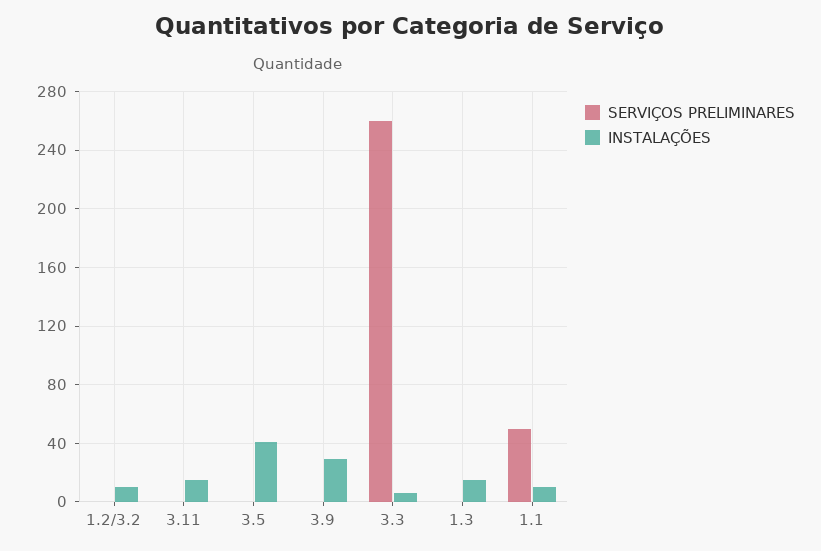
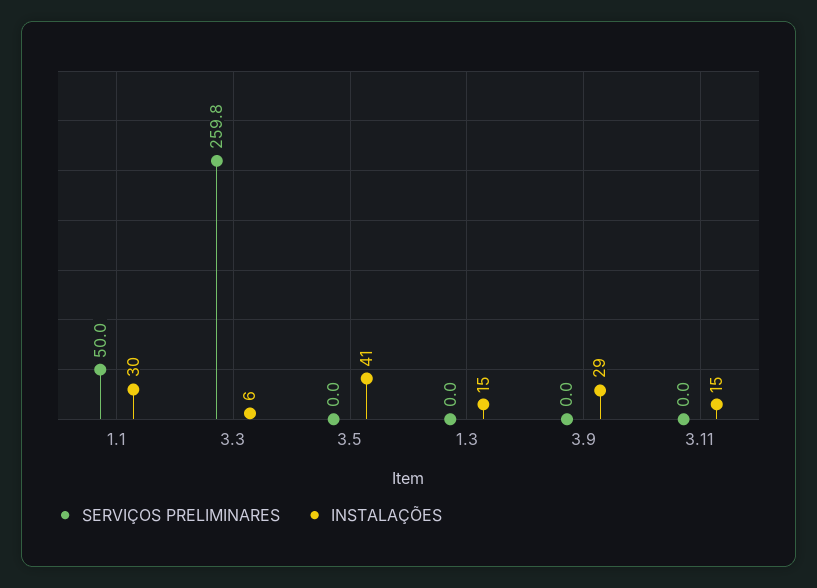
SERVIÇOS PRELIMINARES, 1.2/3.2: 0 -> none
INSTALAÇÕES, 1.2/3.2: 10 -> none
INSTALAÇÕES, 1.1: 10 -> 30

